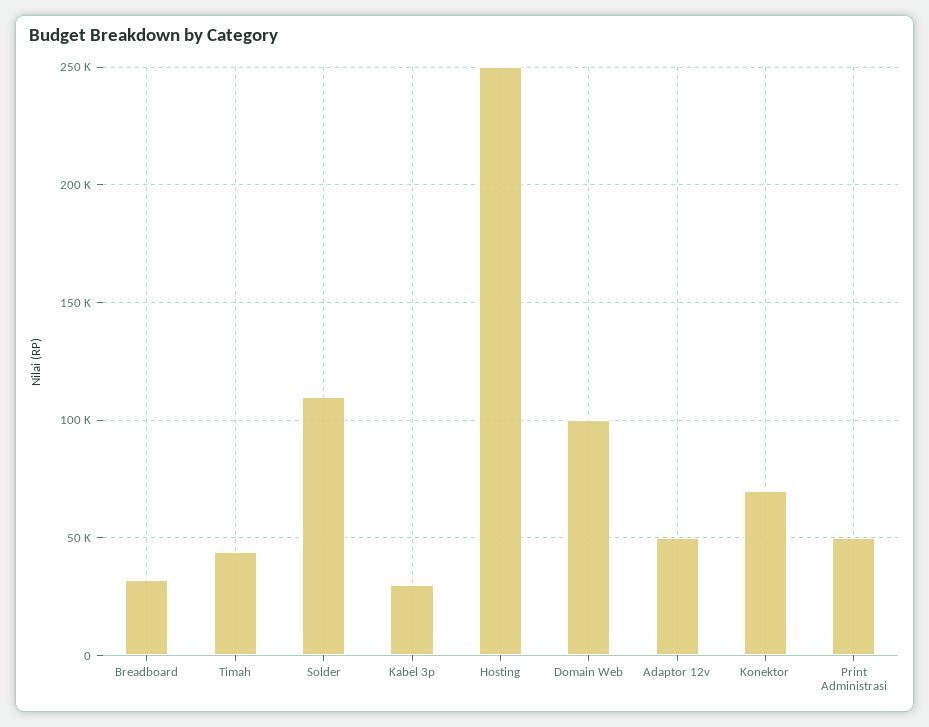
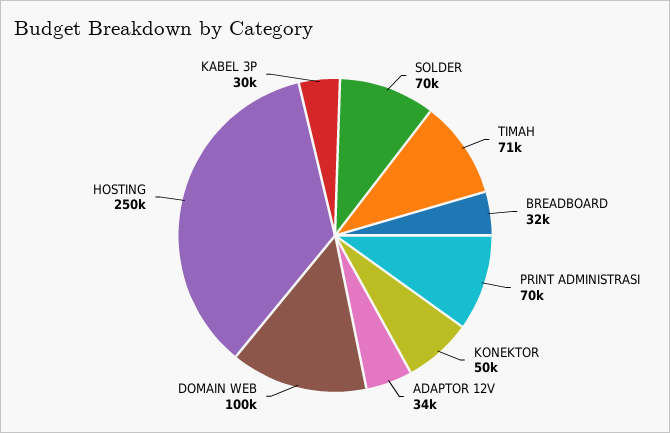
Timah: 45000 -> 71000
Solder: 110000 -> 70000
Adaptor 12v: 50000 -> 34000
Konektor: 70000 -> 50000
Print Administrasi: 50000 -> 70000

